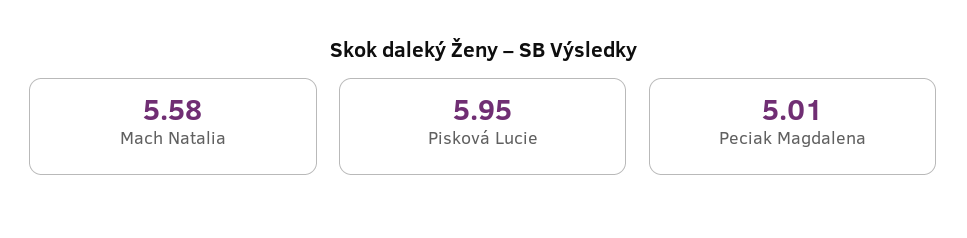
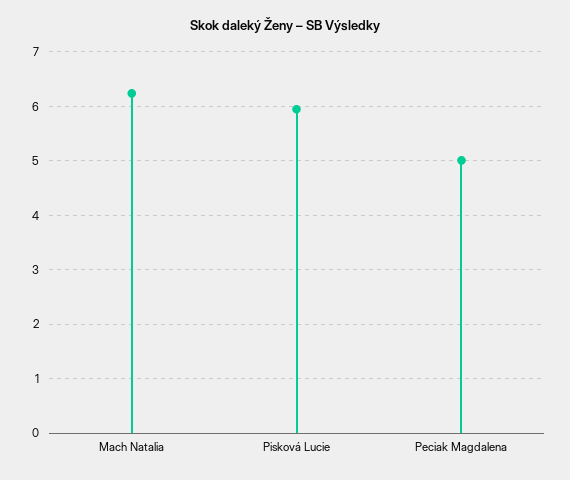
Mach Natalia: 5.58 -> 6.2

